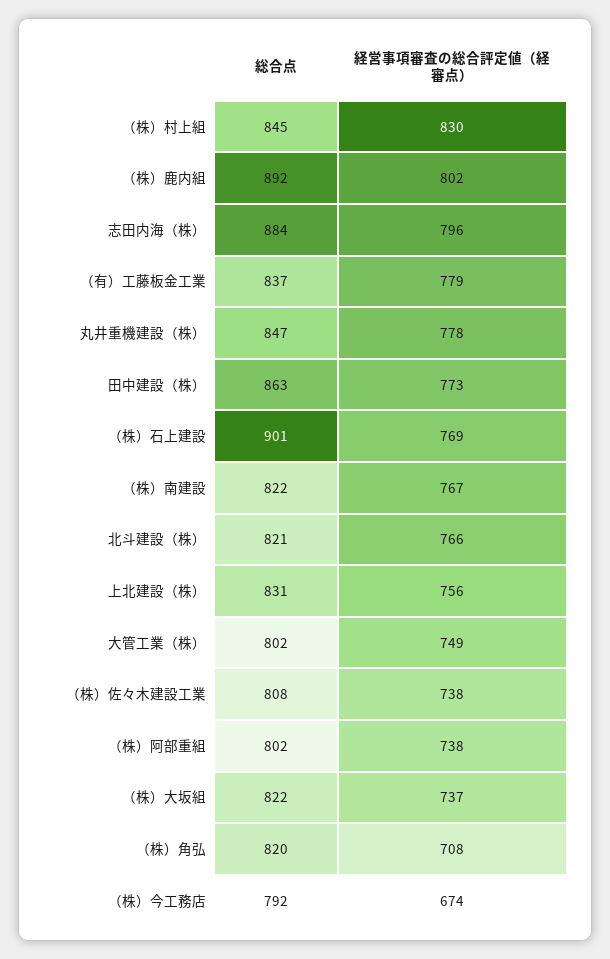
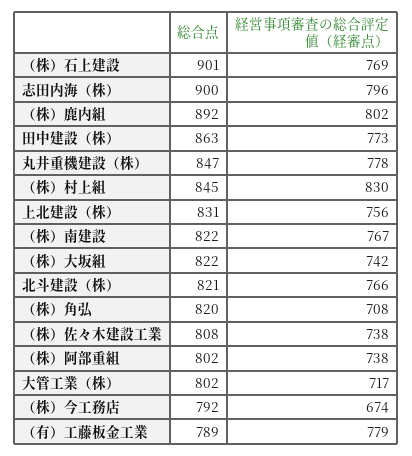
総合点, 志田内海（株）: 884 -> 900
総合点, （有）工藤板金工業: 837 -> 789
経営事項審査の総合評定値（経審点）, 大管工業（株）: 749 -> 717
経営事項審査の総合評定値（経審点）, （株）大坂組: 737 -> 742

